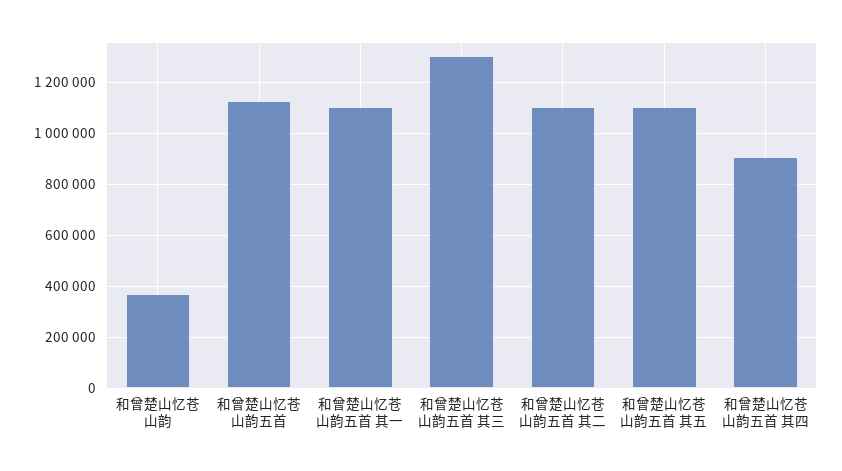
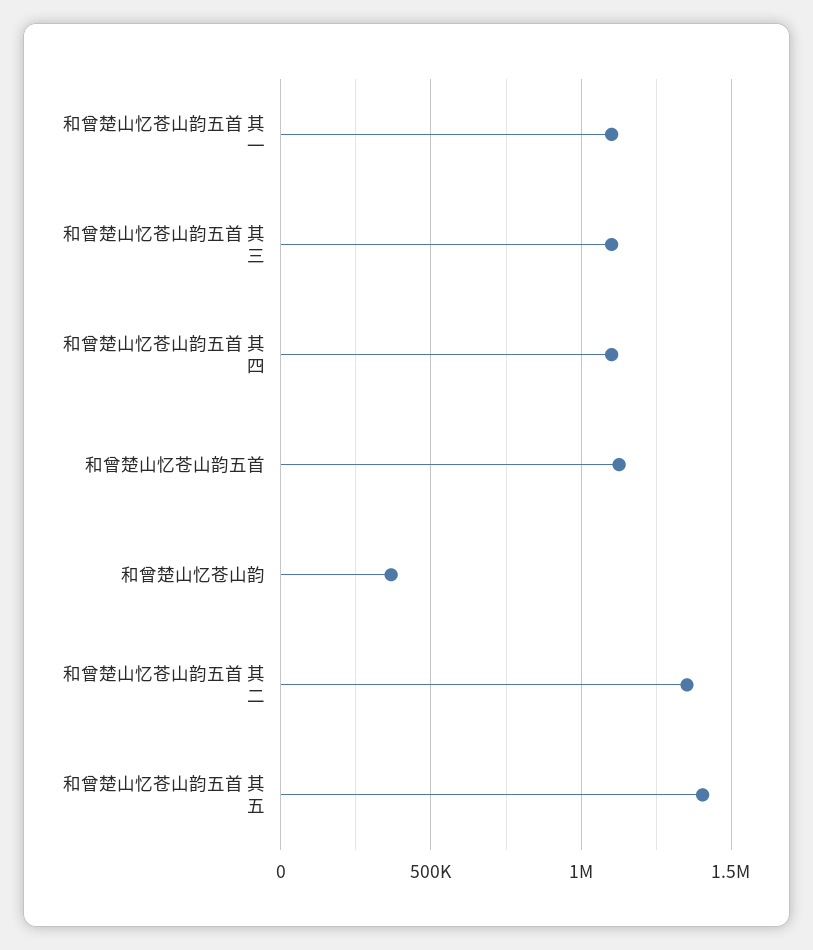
和曾楚山忆苍山韵五首 其三: 1300000 -> 1100000
和曾楚山忆苍山韵五首 其二: 1100000 -> 1350000
和曾楚山忆苍山韵五首 其五: 1100000 -> 1400000
和曾楚山忆苍山韵五首 其四: 900000 -> 1100000

